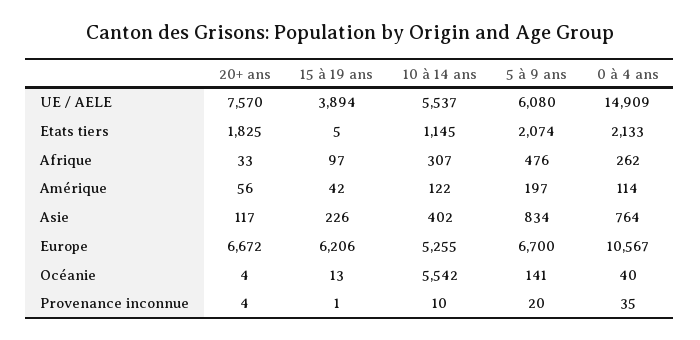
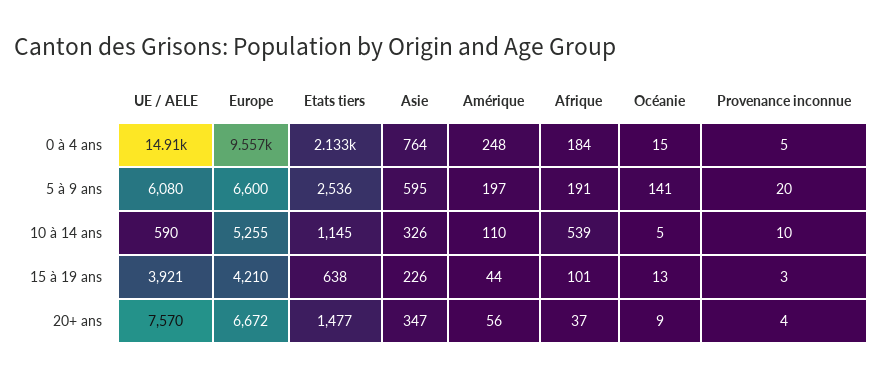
15 à 19 ans, UE / AELE: 3894 -> 3921
10 à 14 ans, UE / AELE: 5537 -> 590
20+ ans, Etats tiers: 1825 -> 1477
15 à 19 ans, Etats tiers: 5 -> 638
5 à 9 ans, Etats tiers: 2074 -> 2536
20+ ans, Afrique: 33 -> 37
15 à 19 ans, Afrique: 97 -> 101
10 à 14 ans, Afrique: 307 -> 539
5 à 9 ans, Afrique: 476 -> 191
0 à 4 ans, Afrique: 262 -> 184
15 à 19 ans, Amérique: 42 -> 44
10 à 14 ans, Amérique: 122 -> 110
0 à 4 ans, Amérique: 114 -> 248
20+ ans, Asie: 117 -> 347
10 à 14 ans, Asie: 402 -> 326
5 à 9 ans, Asie: 834 -> 595
15 à 19 ans, Europe: 6206 -> 4210
5 à 9 ans, Europe: 6700 -> 6600
0 à 4 ans, Europe: 10567 -> 9557
20+ ans, Océanie: 4 -> 9
10 à 14 ans, Océanie: 5542 -> 5
0 à 4 ans, Océanie: 40 -> 15
15 à 19 ans, Provenance inconnue: 1 -> 3
0 à 4 ans, Provenance inconnue: 35 -> 5

